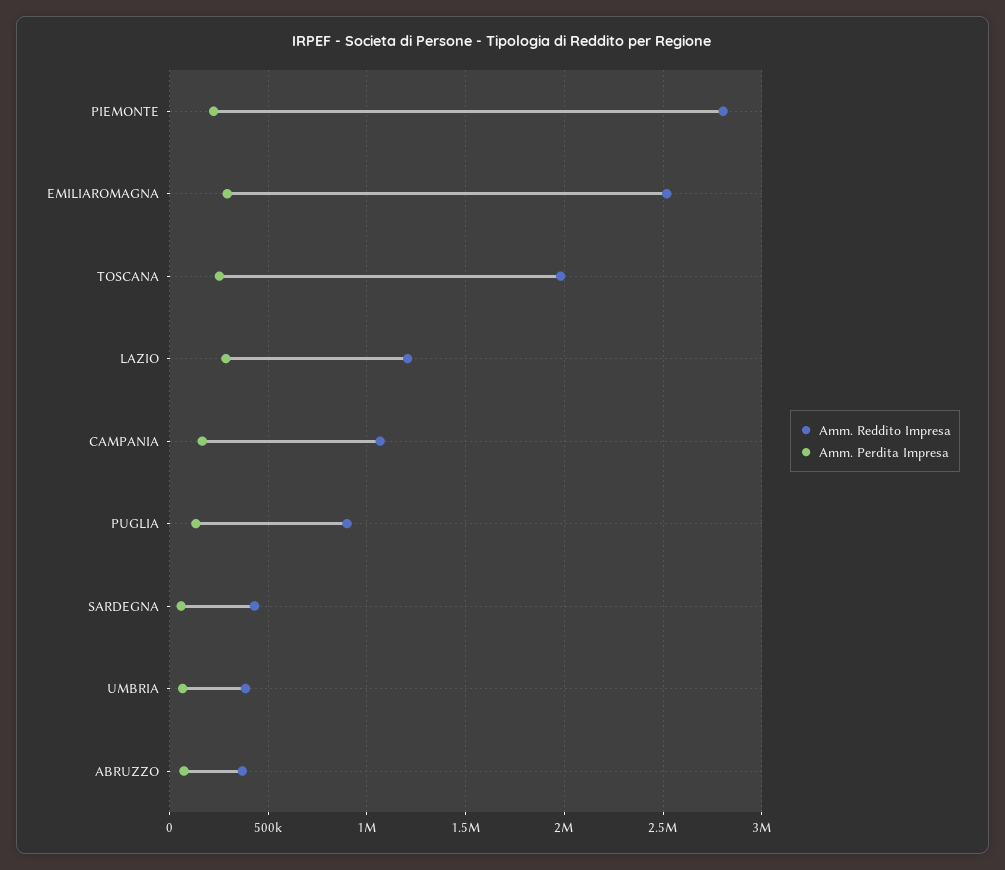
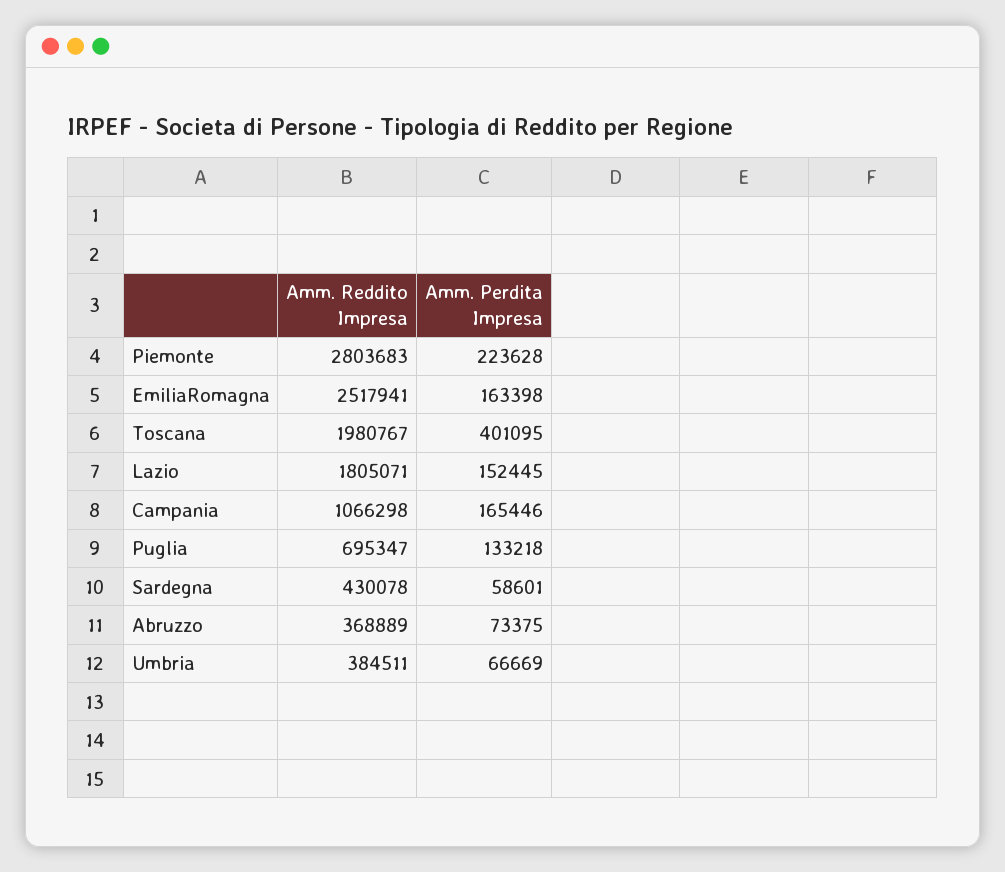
Amm. Perdita Impresa, EMILIAROMAGNA: 300000 -> 163398
Amm. Perdita Impresa, TOSCANA: 250000 -> 401095
Amm. Reddito Impresa, LAZIO: 1200000 -> 1805071
Amm. Perdita Impresa, LAZIO: 300000 -> 152445
Amm. Reddito Impresa, PUGLIA: 900000 -> 695347

